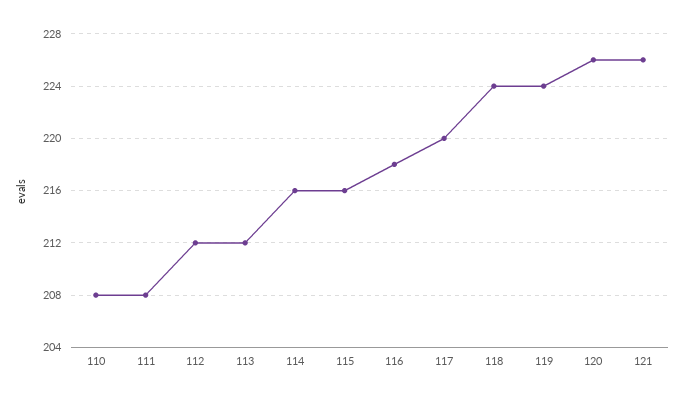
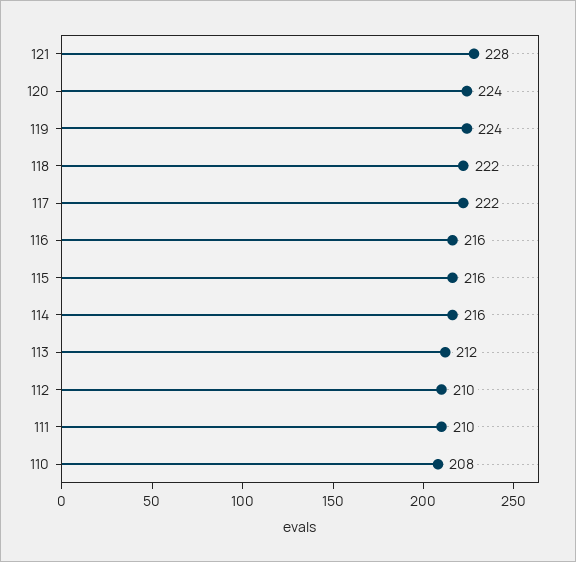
111: 208 -> 210
112: 212 -> 210
116: 218 -> 216
117: 220 -> 222
118: 224 -> 222
120: 226 -> 224
121: 226 -> 228

